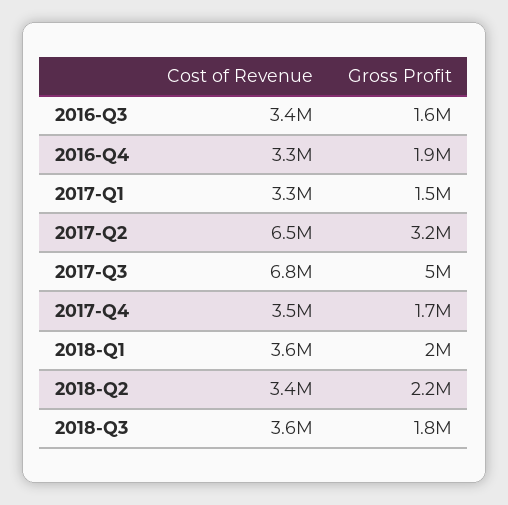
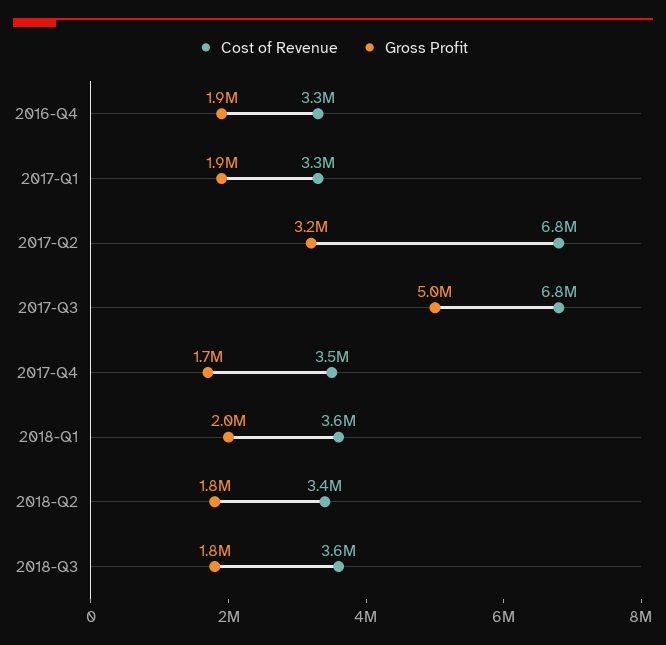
Cost of Revenue, 2016-Q3: 3400000 -> none
Gross Profit, 2016-Q3: 1600000 -> none
Gross Profit, 2017-Q1: 1500000 -> 1900000
Cost of Revenue, 2017-Q2: 6500000 -> 6800000
Gross Profit, 2018-Q2: 2200000 -> 1800000

